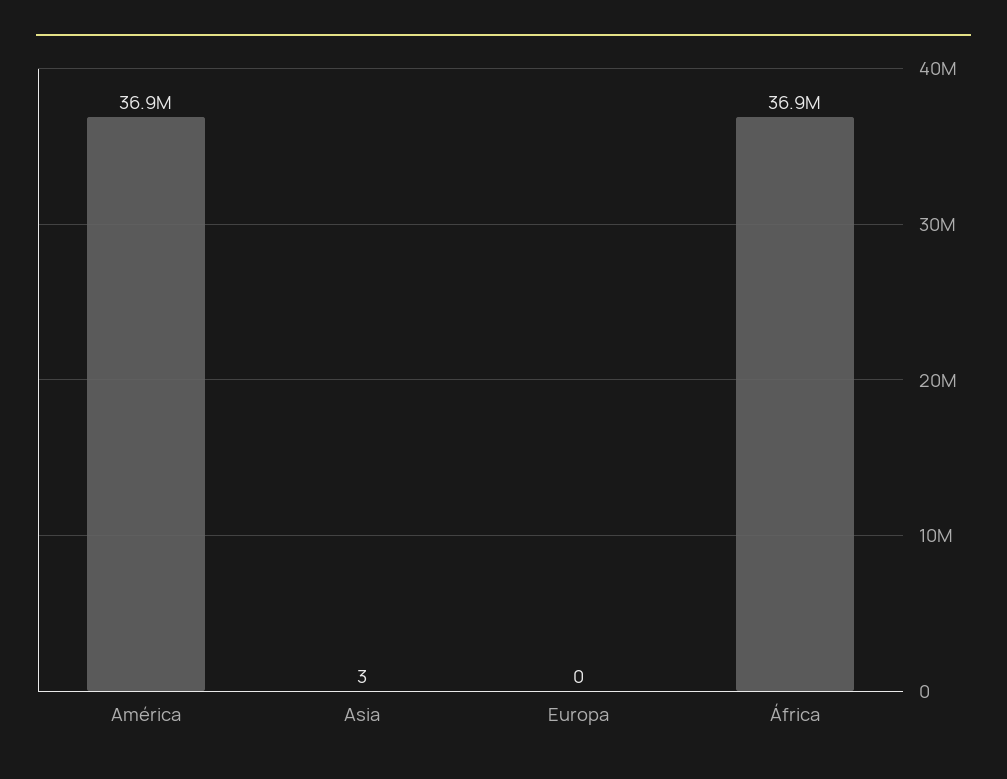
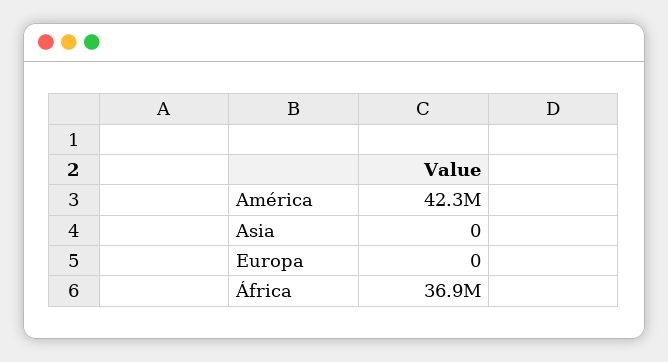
América: 36900000 -> 42300000
Asia: 3 -> 0

